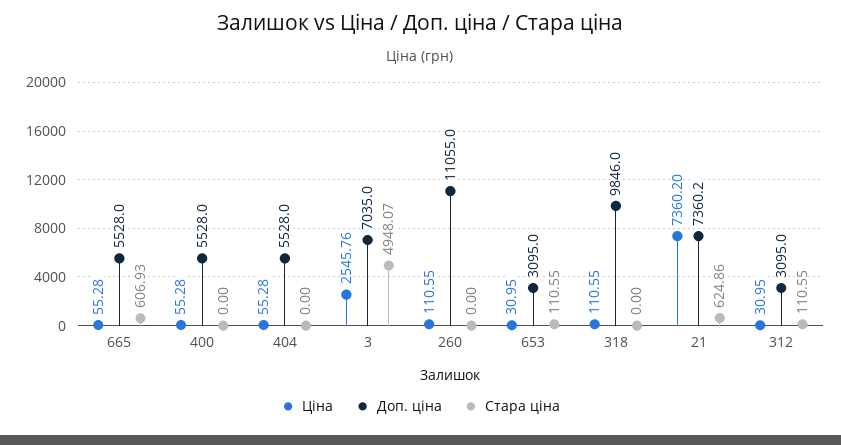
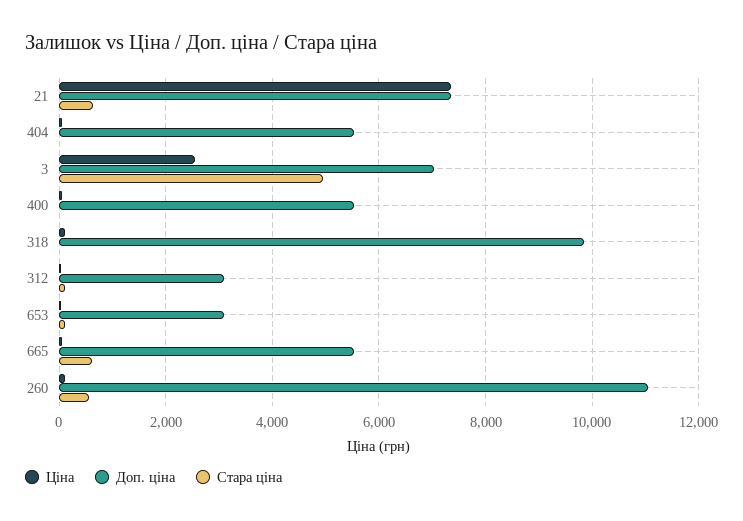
Стара ціна, 260: 0 -> 600

